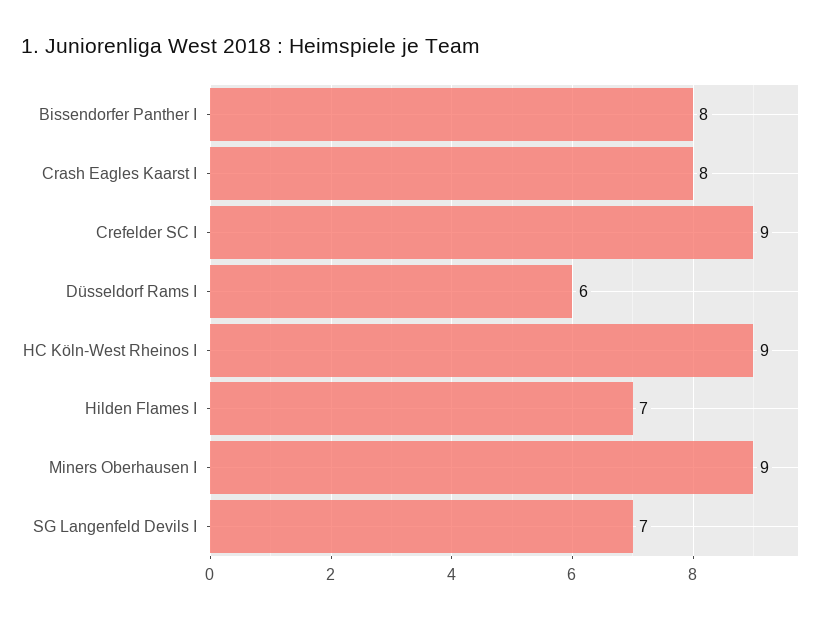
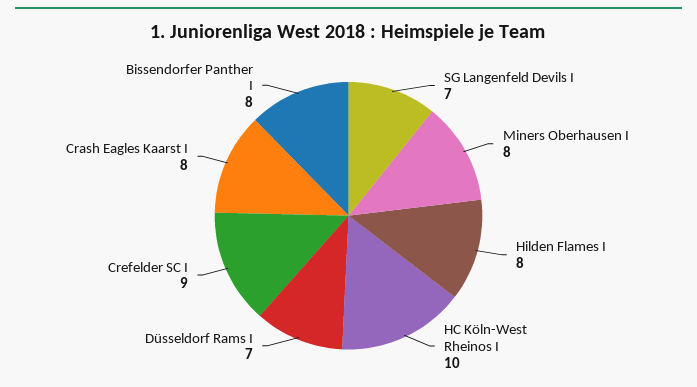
Düsseldorf Rams I: 6 -> 7
HC Köln-West Rheinos I: 9 -> 10
Hilden Flames I: 7 -> 8
Miners Oberhausen I: 9 -> 8

